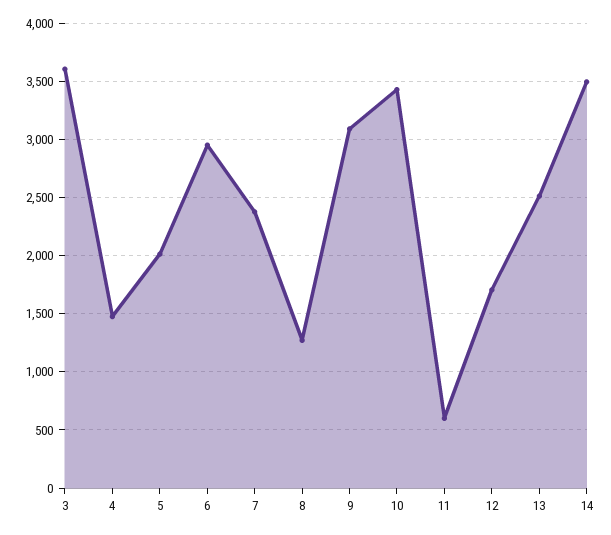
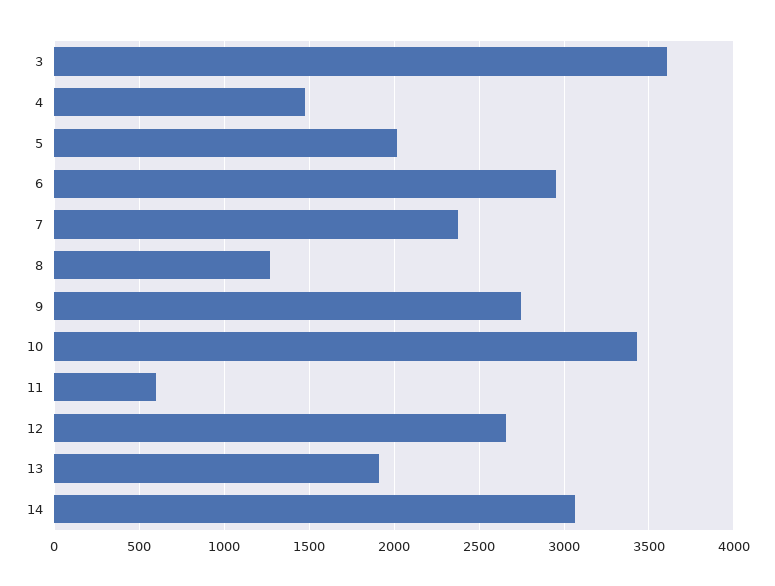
9: 3100 -> 2750
12: 1700 -> 2650
13: 2500 -> 1900
14: 3500 -> 3050

